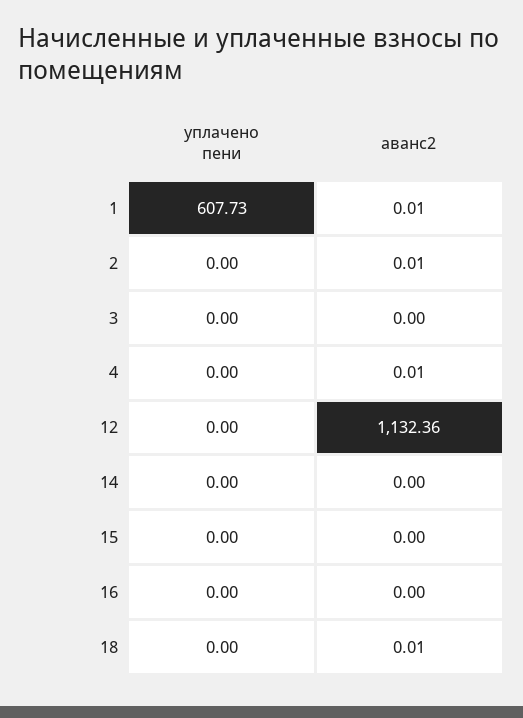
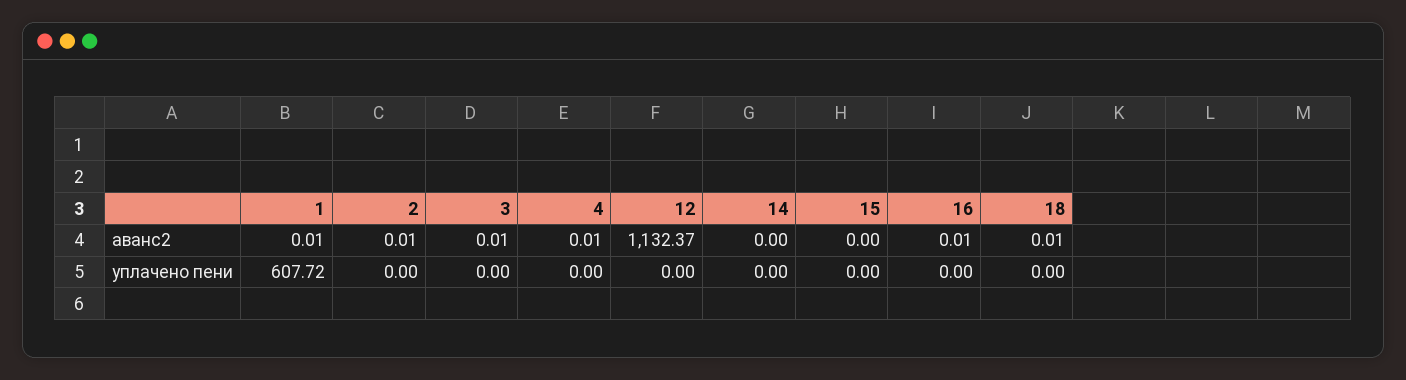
уплачено пени, 1: 607.73 -> 607.72
аванс2, 3: 0 -> 0.01
аванс2, 12: 1132.36 -> 1132.37
аванс2, 16: 0 -> 0.01

